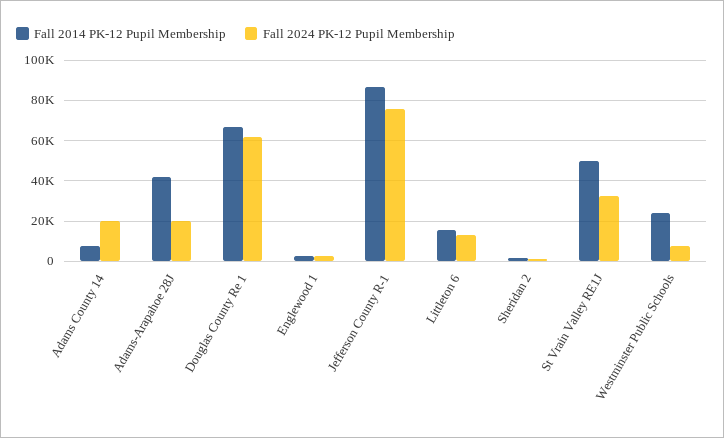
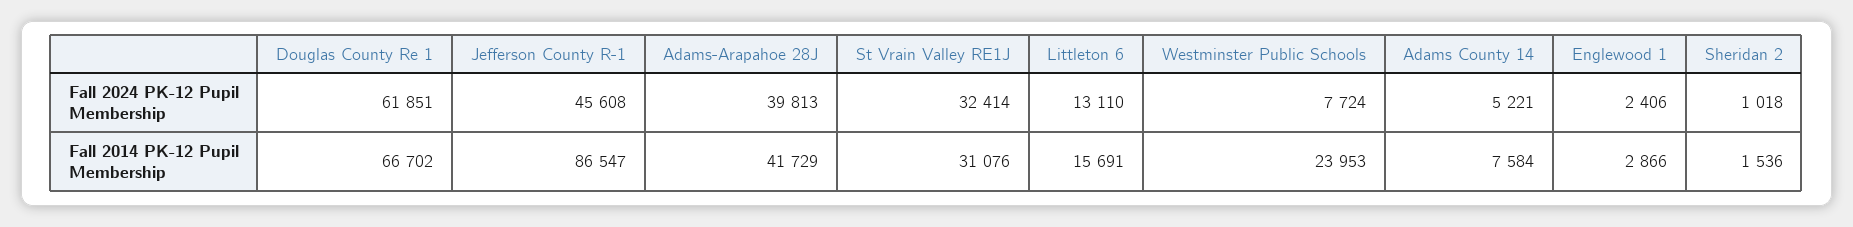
Fall 2024 PK-12 Pupil Membership, Adams County 14: 20000 -> 5221
Fall 2024 PK-12 Pupil Membership, Adams-Arapahoe 28J: 20000 -> 39813
Fall 2024 PK-12 Pupil Membership, Jefferson County R-1: 75000 -> 45608
Fall 2014 PK-12 Pupil Membership, St Vrain Valley RE1J: 50000 -> 31076

